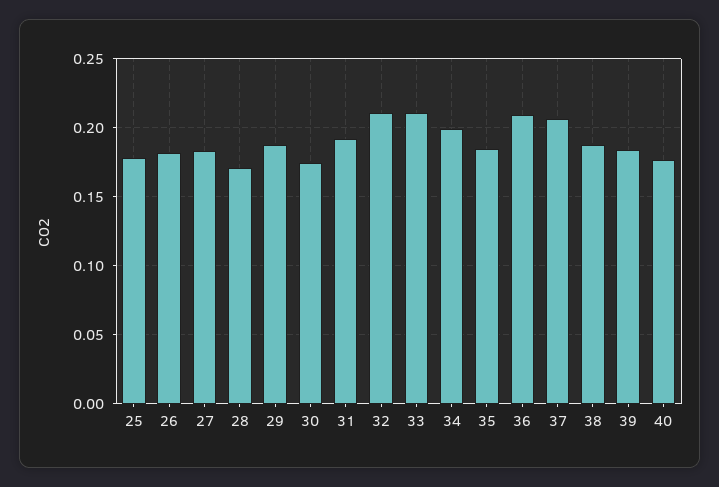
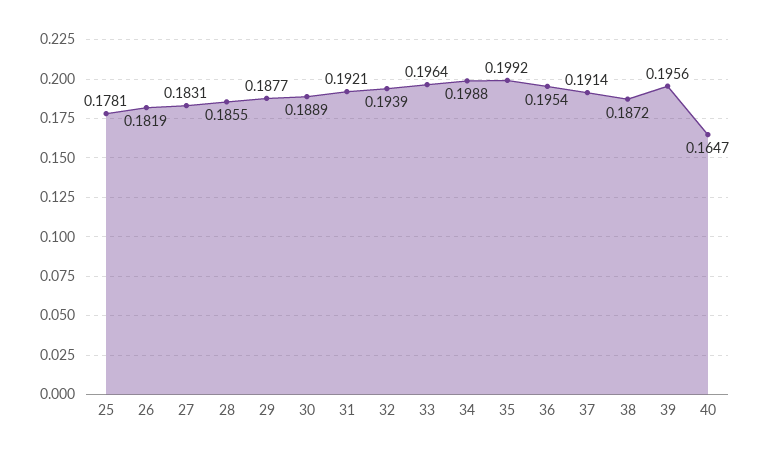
28: 0.17 -> 0.1855
30: 0.175 -> 0.1889
32: 0.21 -> 0.1939
33: 0.21 -> 0.1964
35: 0.185 -> 0.1992
36: 0.21 -> 0.1954
37: 0.205 -> 0.1914
39: 0.185 -> 0.1956
40: 0.175 -> 0.1647

